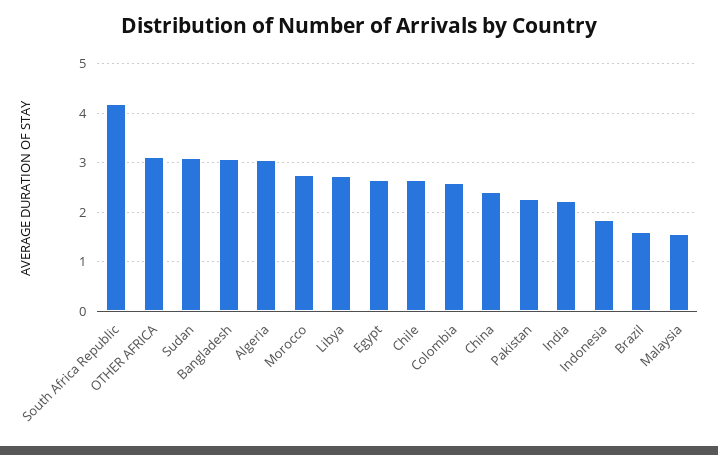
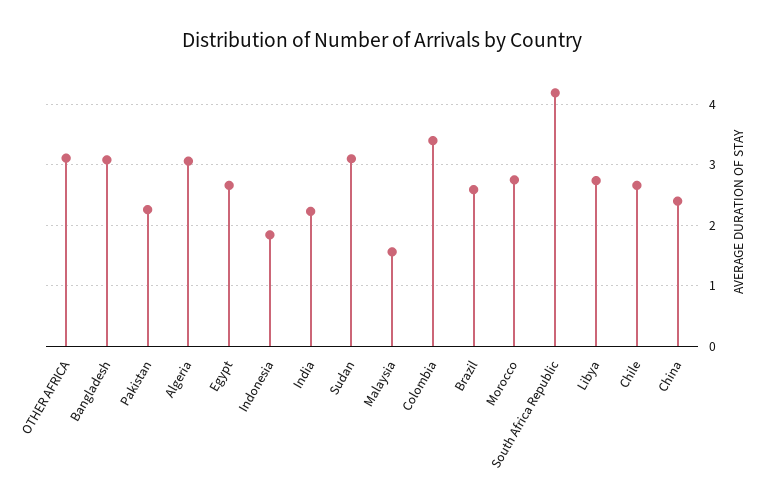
Colombia: 2.6 -> 3.4
Brazil: 1.6 -> 2.6

